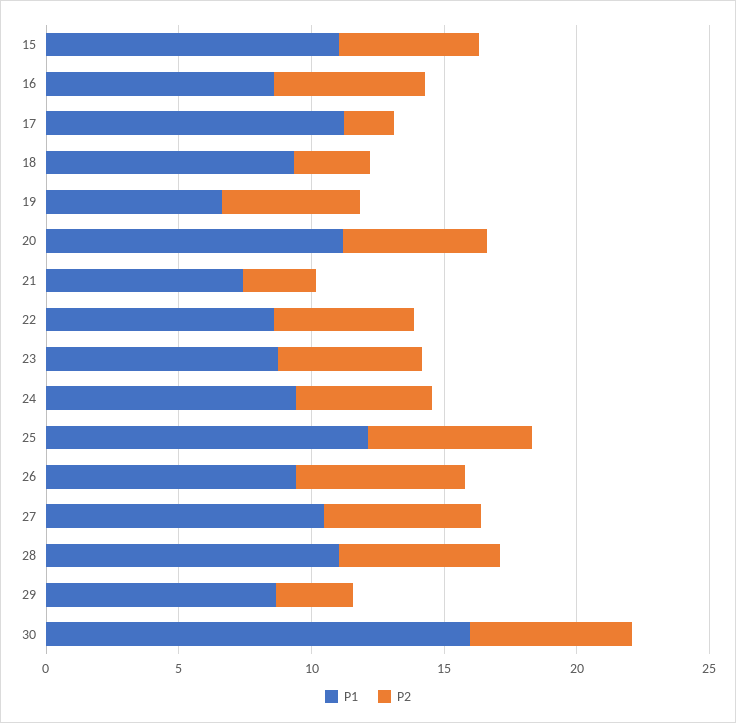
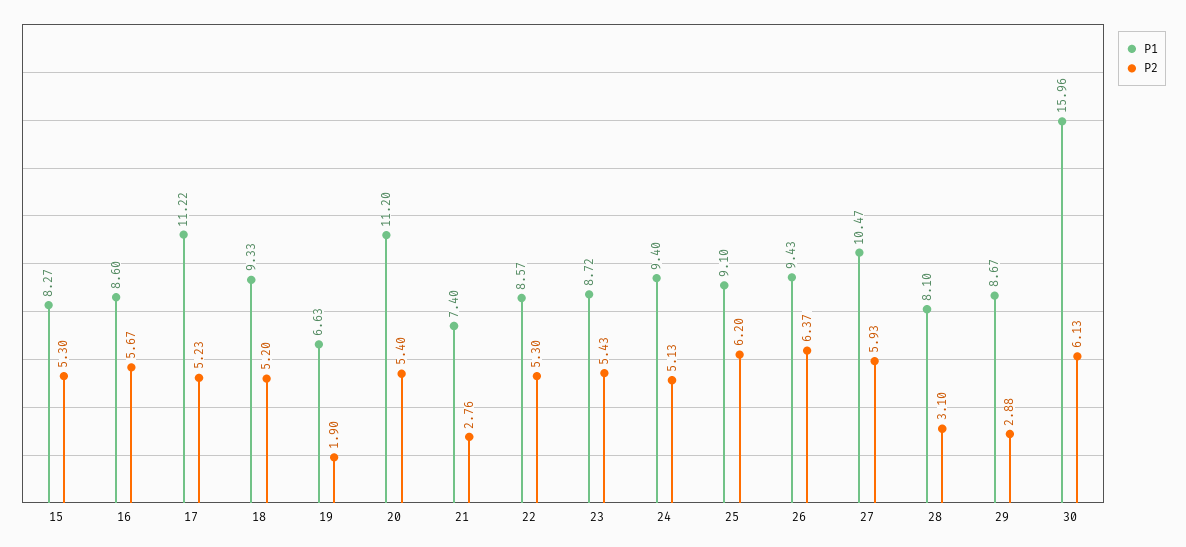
P1, 15: 11 -> 8.27
P2, 17: 2 -> 5.23
P2, 18: 3 -> 5.2
P2, 19: 5 -> 1.9
P1, 25: 12 -> 9.1
P1, 28: 11 -> 8.1
P2, 28: 6 -> 3.1

